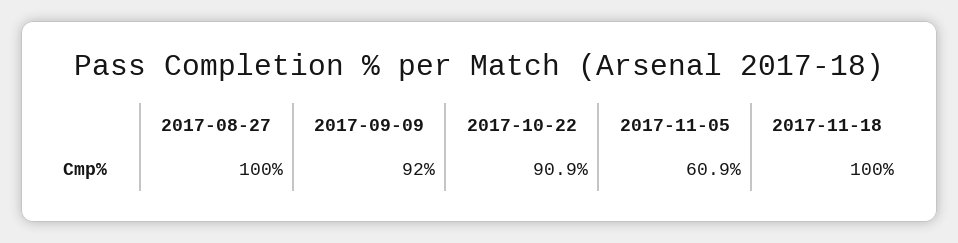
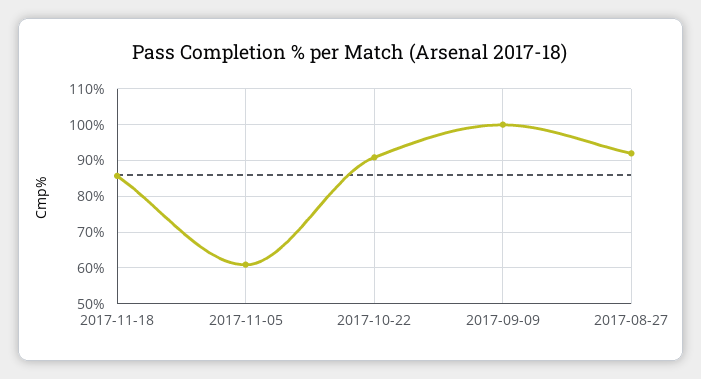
2017-08-27: 100 -> 92
2017-09-09: 92 -> 100
2017-11-18: 100 -> 86

